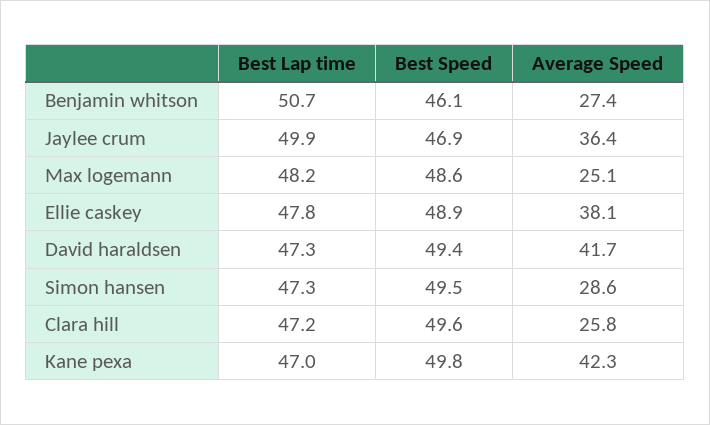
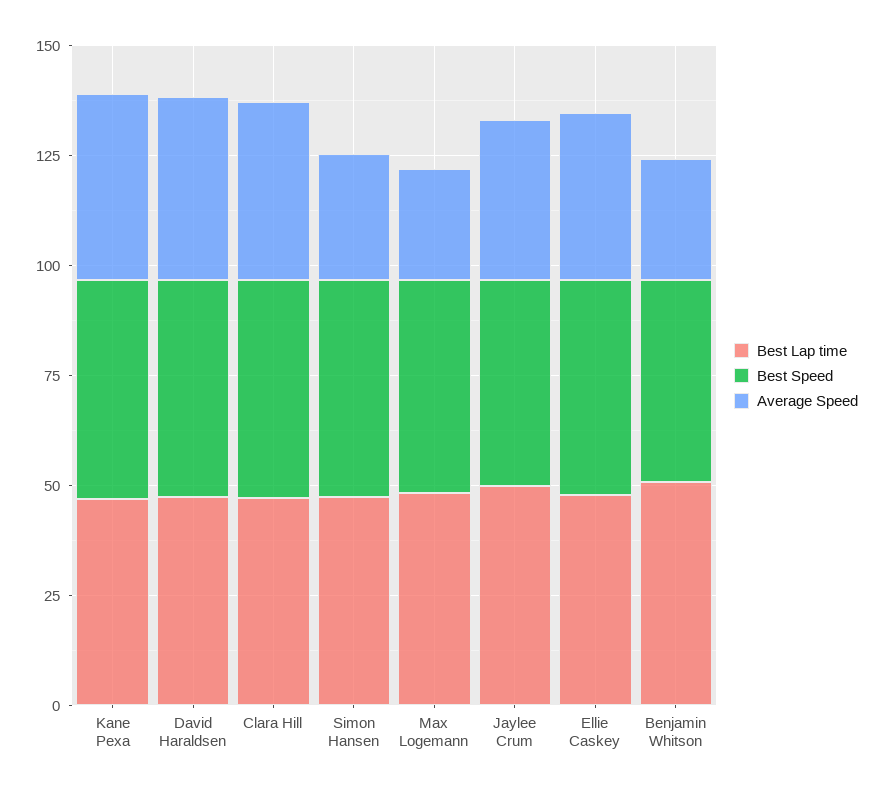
Average Speed, Clara hill: 25.8 -> 40

